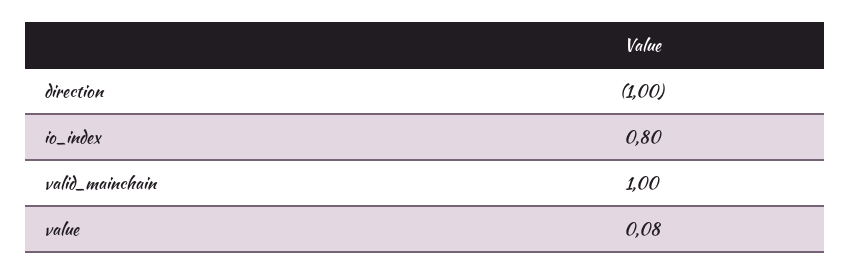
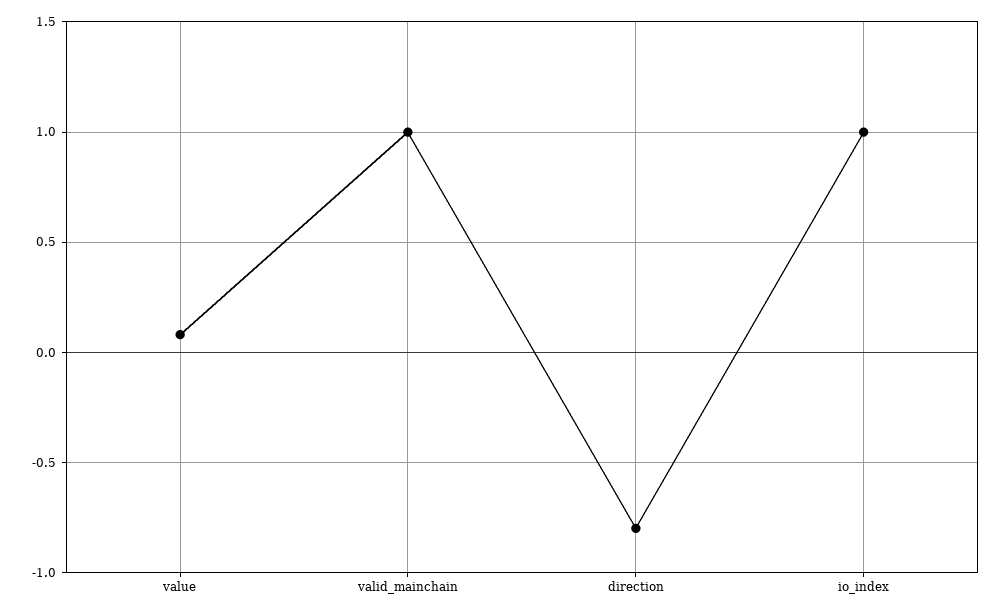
direction: -1 -> -0.8
io_index: 0.8 -> 1

